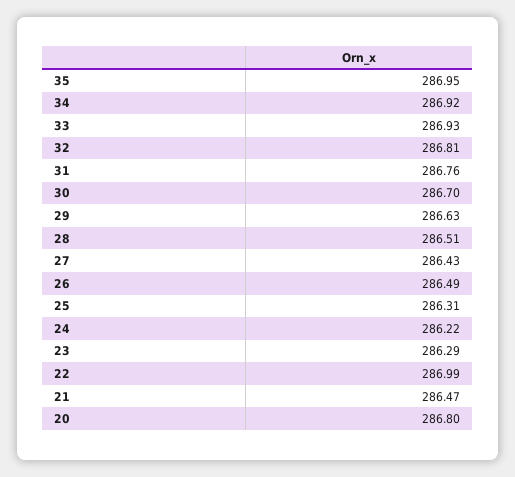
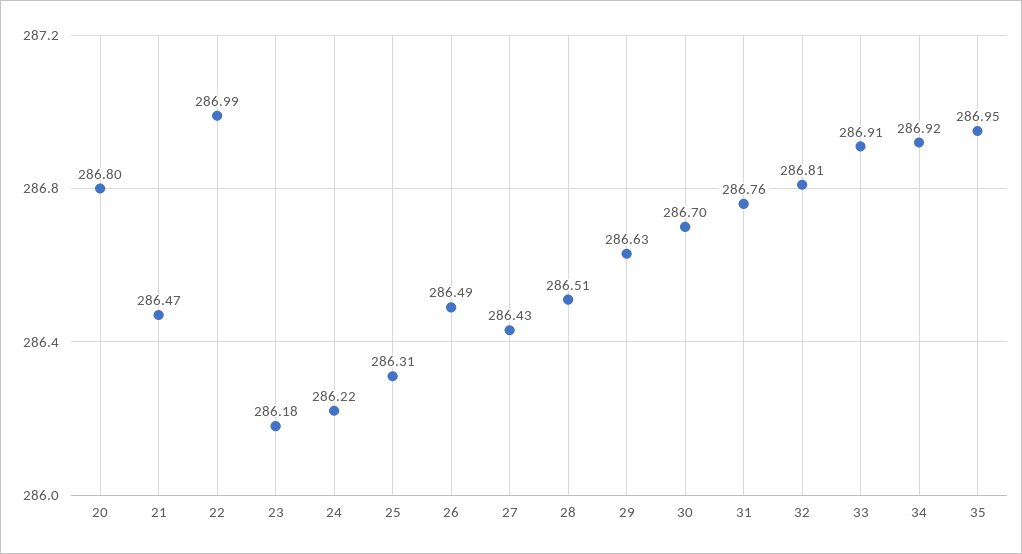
33: 286.93 -> 286.91
23: 286.29 -> 286.18

